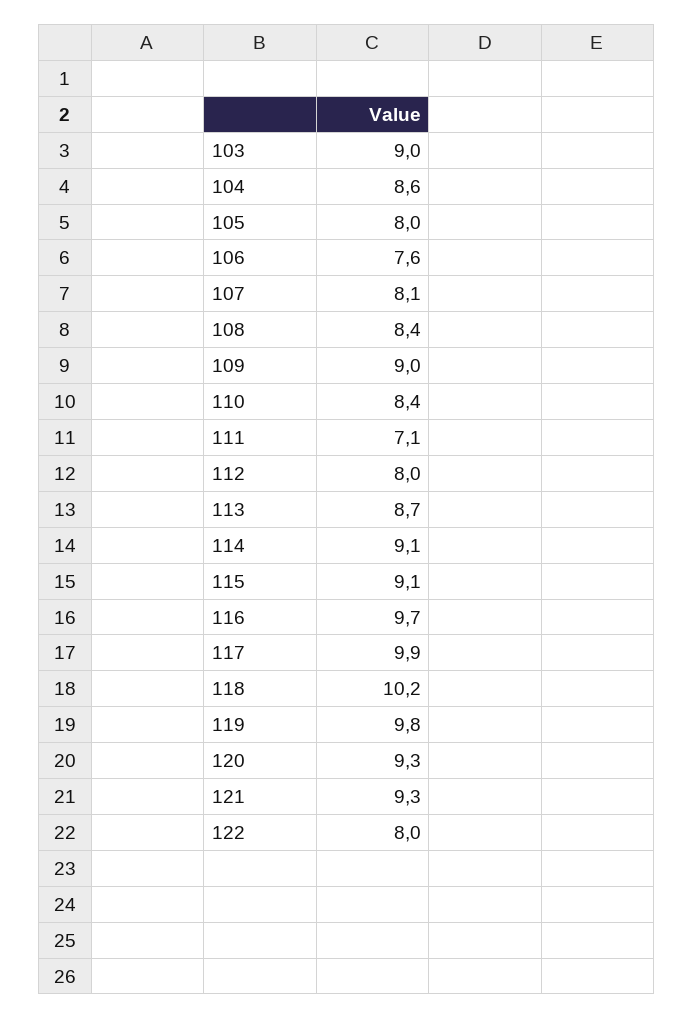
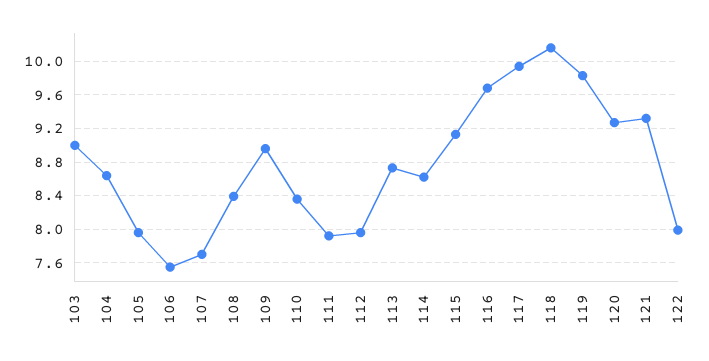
107: 8.1 -> 7.7
111: 7.1 -> 7.9
114: 9.1 -> 8.6

